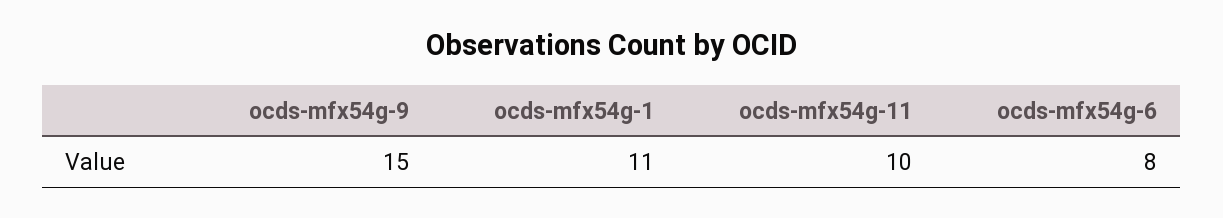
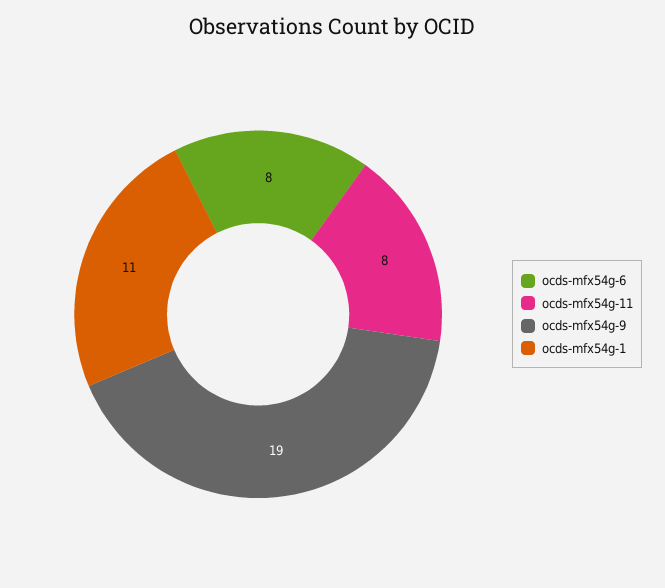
ocds-mfx54g-9: 15 -> 19
ocds-mfx54g-11: 10 -> 8

